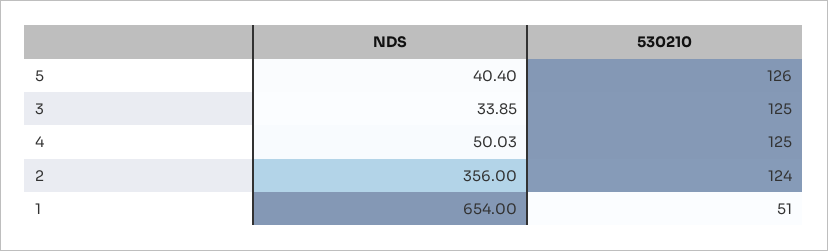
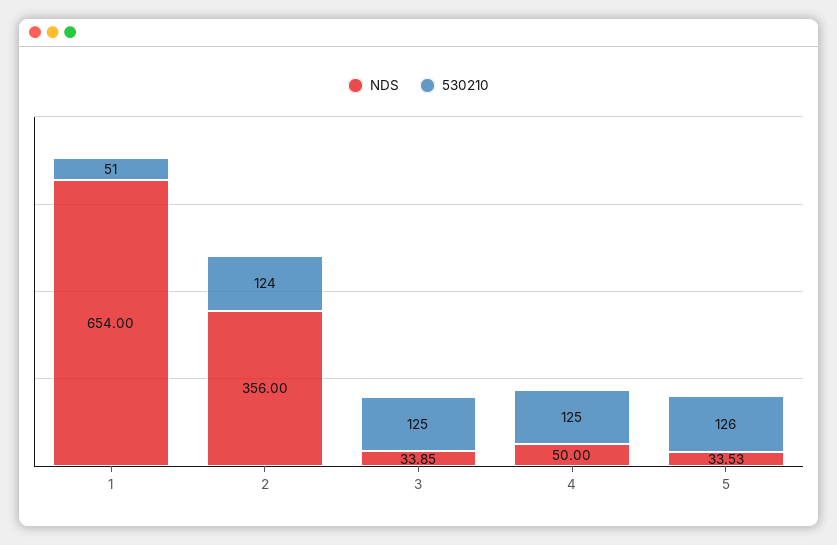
NDS, 5: 40.4 -> 33.53
NDS, 4: 50.03 -> 50

